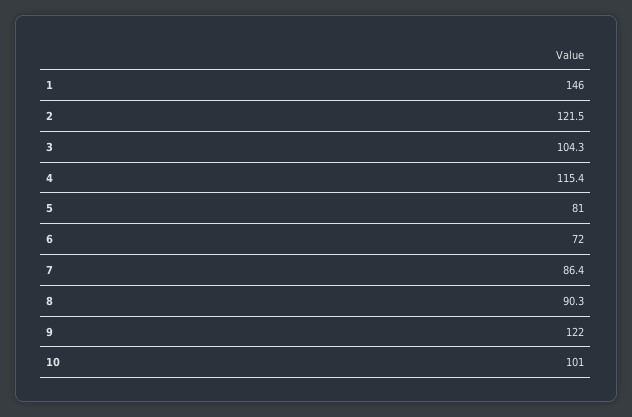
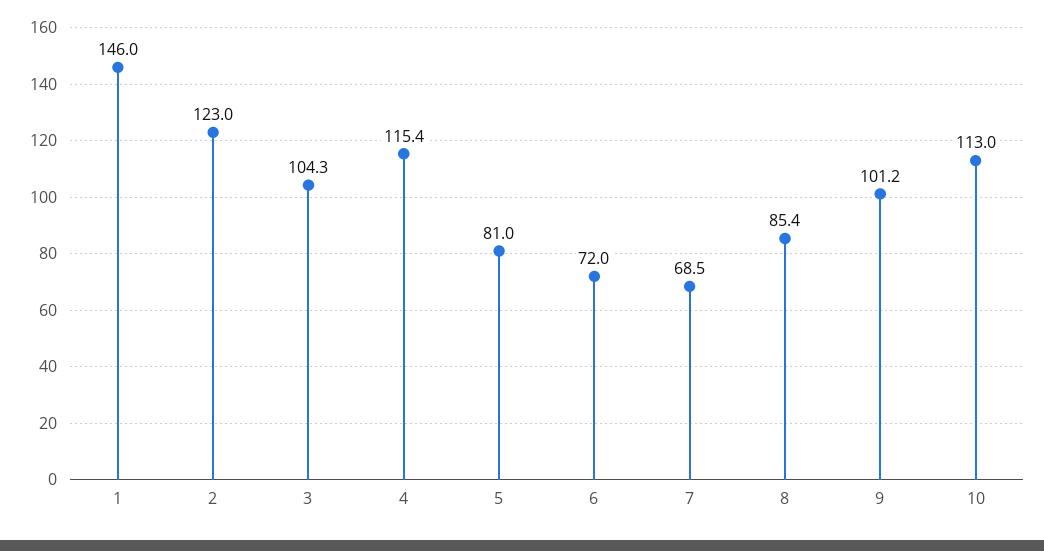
2: 121.5 -> 123
7: 86.4 -> 68.5
8: 90.3 -> 85.4
9: 122 -> 101.2
10: 101 -> 113

